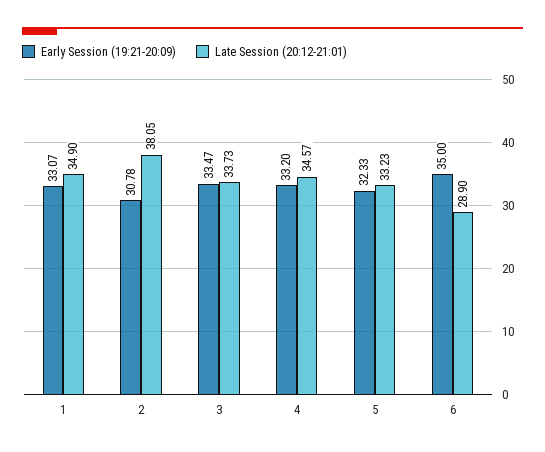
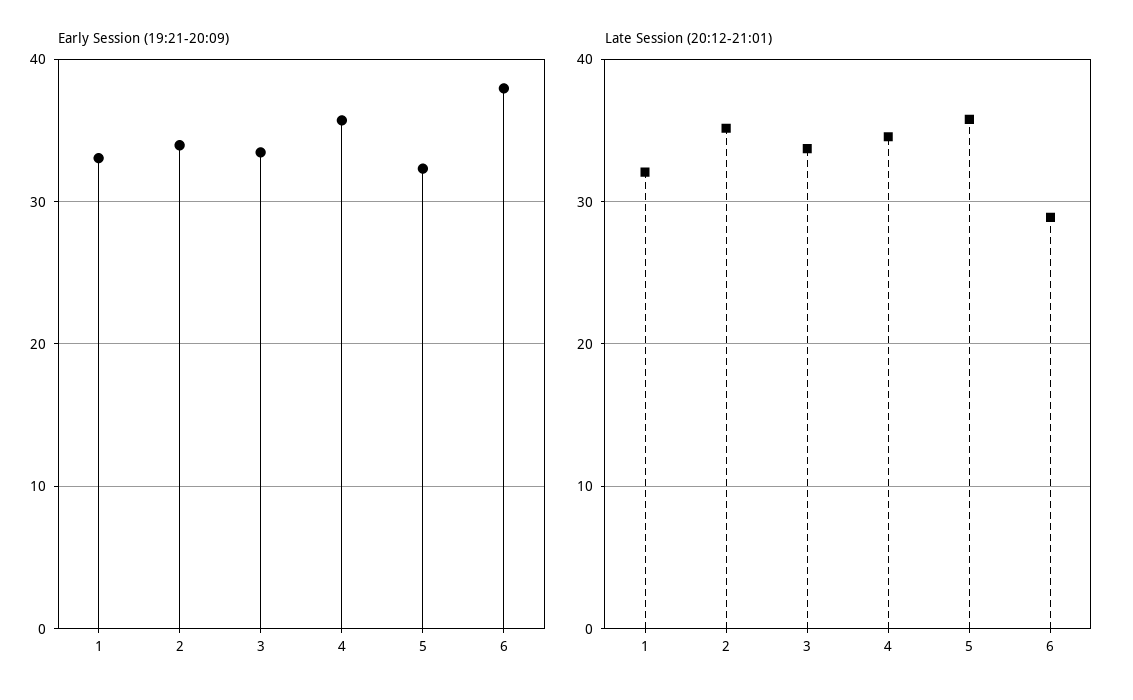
Late Session (20:12-21:01), 1: 34.9 -> 32
Early Session (19:21-20:09), 2: 30.78 -> 34
Late Session (20:12-21:01), 2: 38.05 -> 35
Early Session (19:21-20:09), 4: 33.2 -> 36
Late Session (20:12-21:01), 5: 33.23 -> 36
Early Session (19:21-20:09), 6: 35 -> 38

